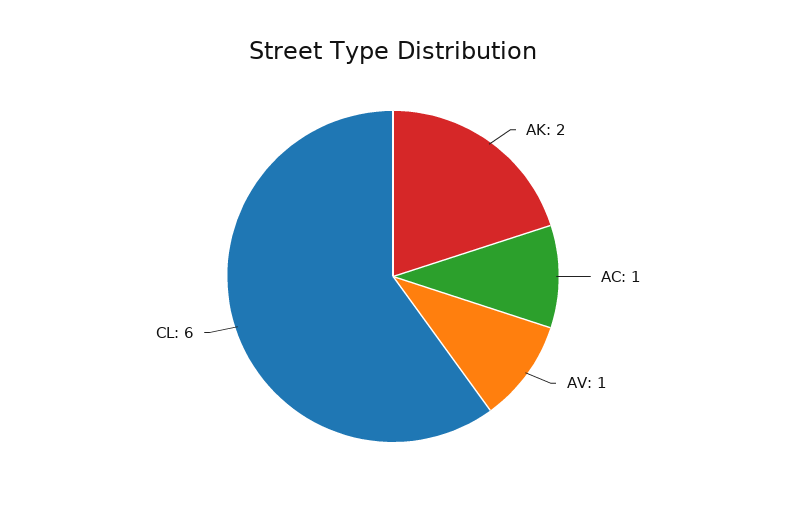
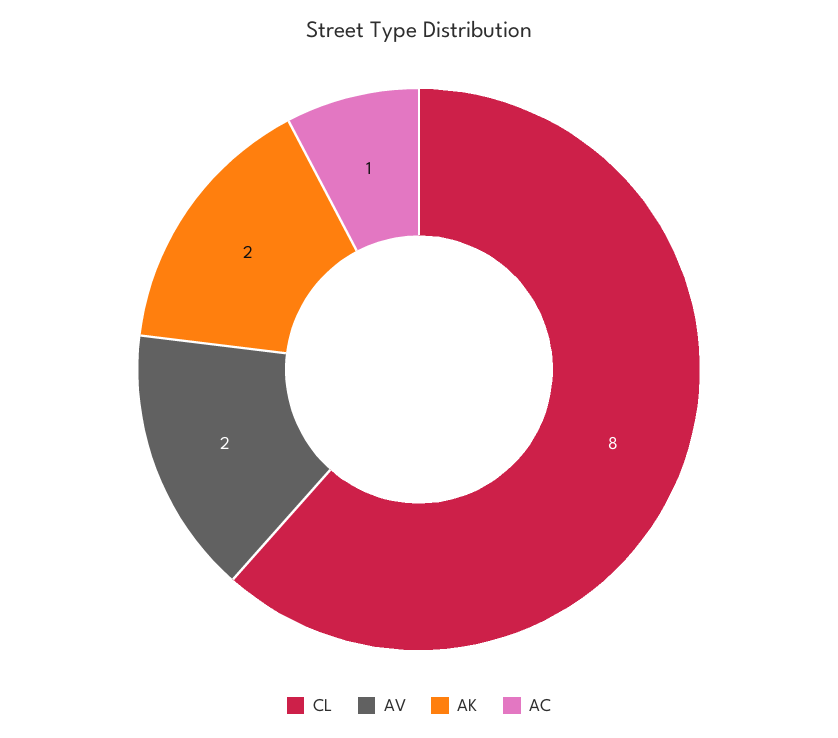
AV: 1 -> 2
CL: 6 -> 8

